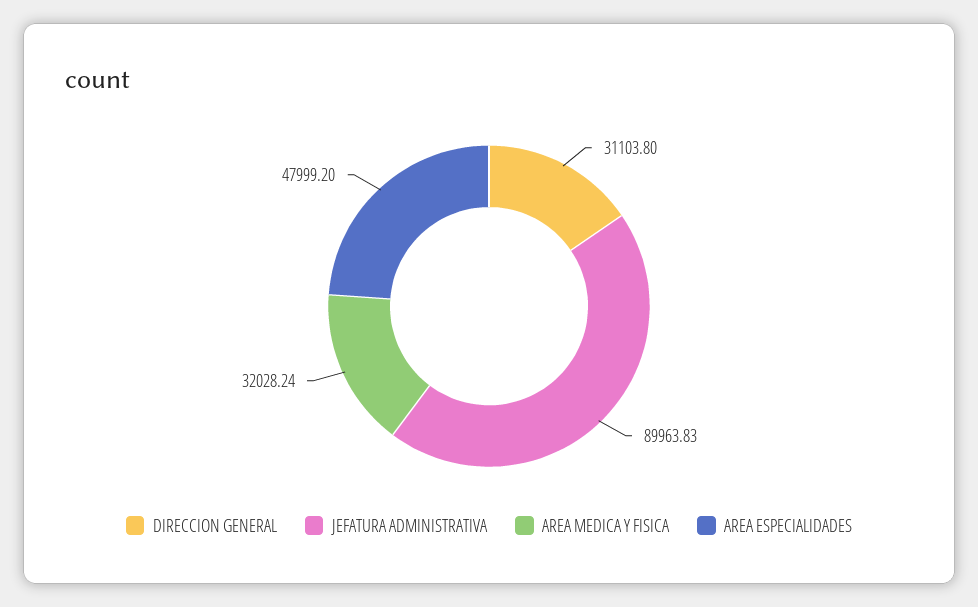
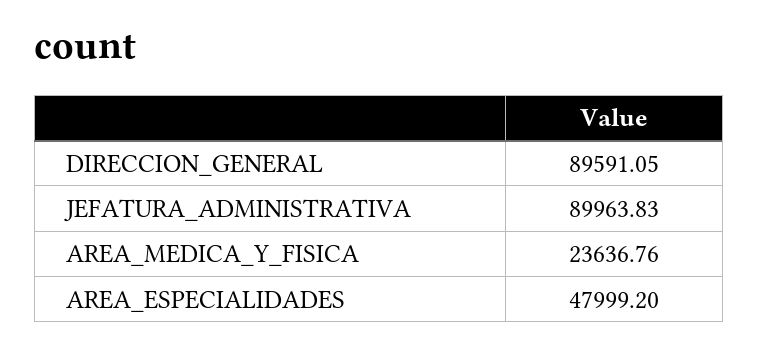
DIRECCION GENERAL: 31103.8 -> 89591.05
AREA MEDICA Y FISICA: 32028.24 -> 23636.76

